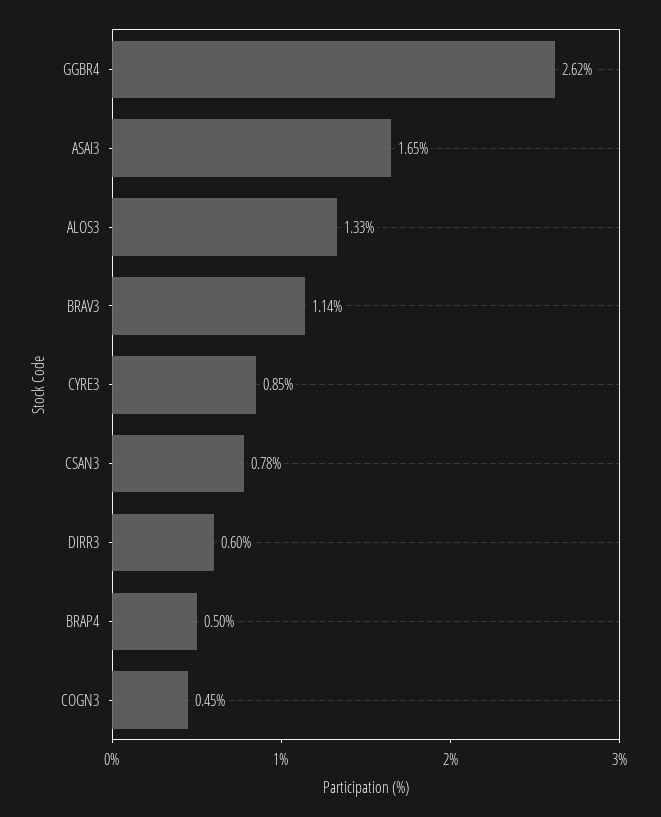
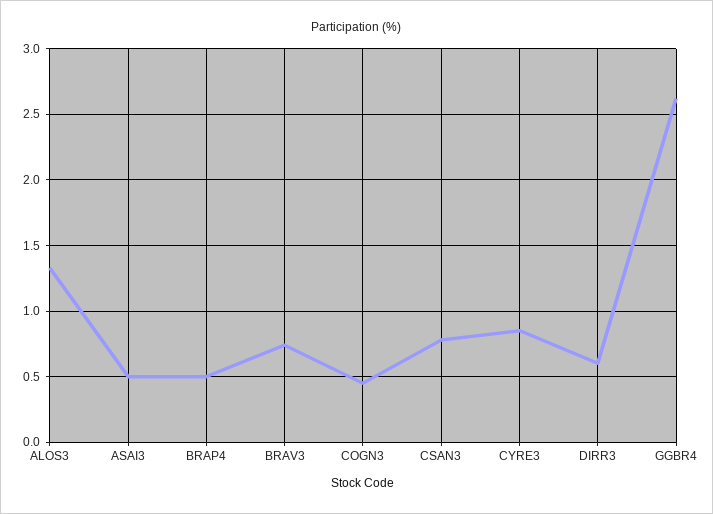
ASAI3: 1.65 -> 0.5
BRAV3: 1.14 -> 0.75

